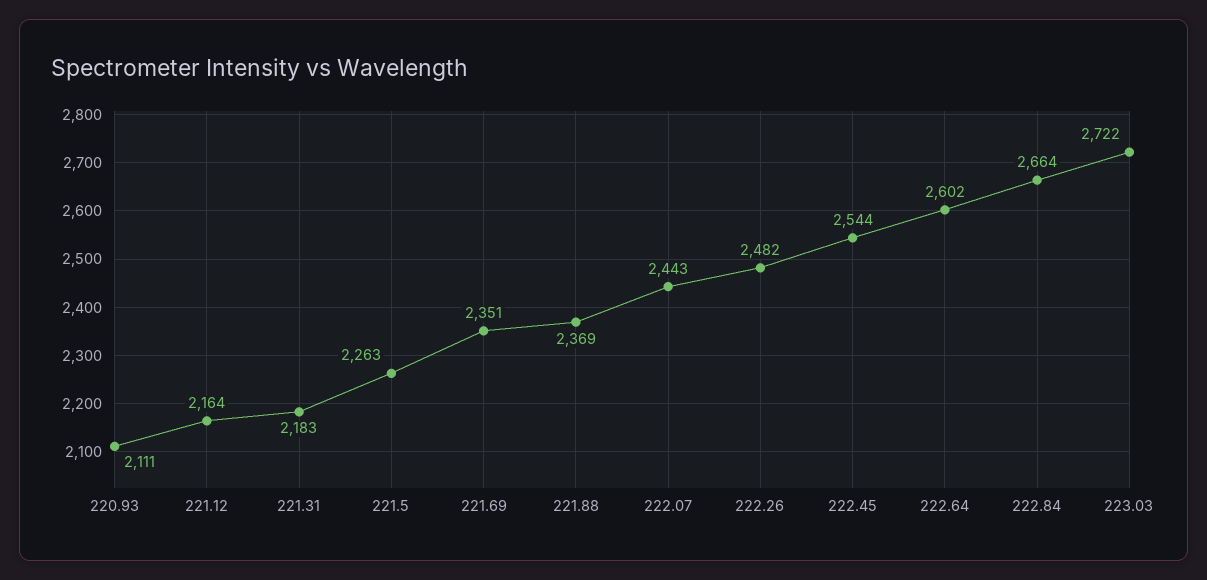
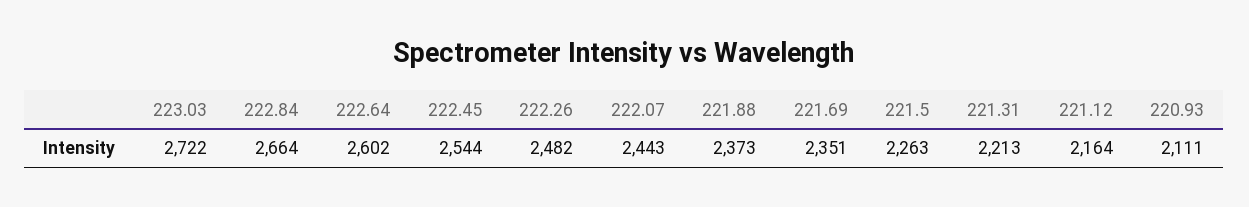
221.31: 2183 -> 2213
221.88: 2369 -> 2373

